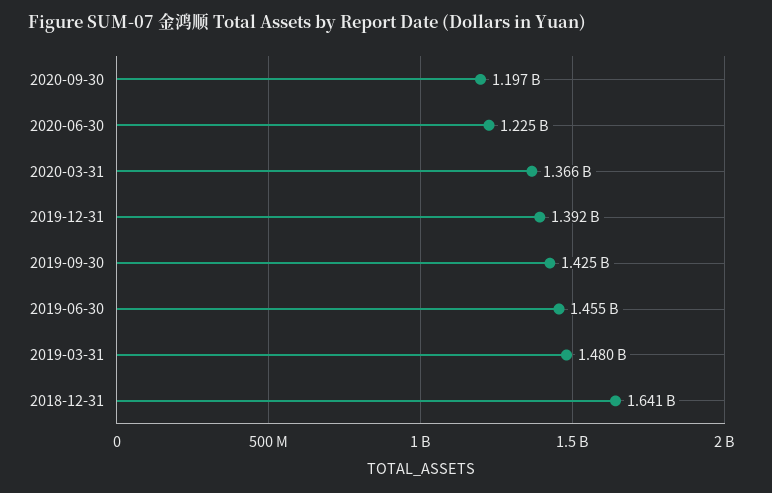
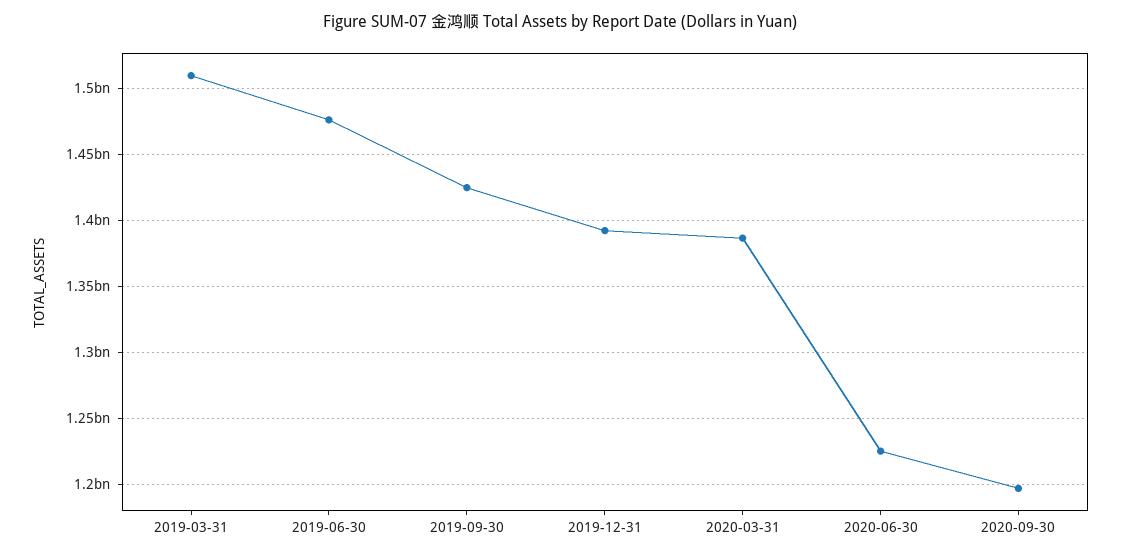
2020-03-31: 1366000000 -> 1385000000
2019-06-30: 1455000000 -> 1475000000
2019-03-31: 1480000000 -> 1510000000
2018-12-31: 1641000000 -> none

